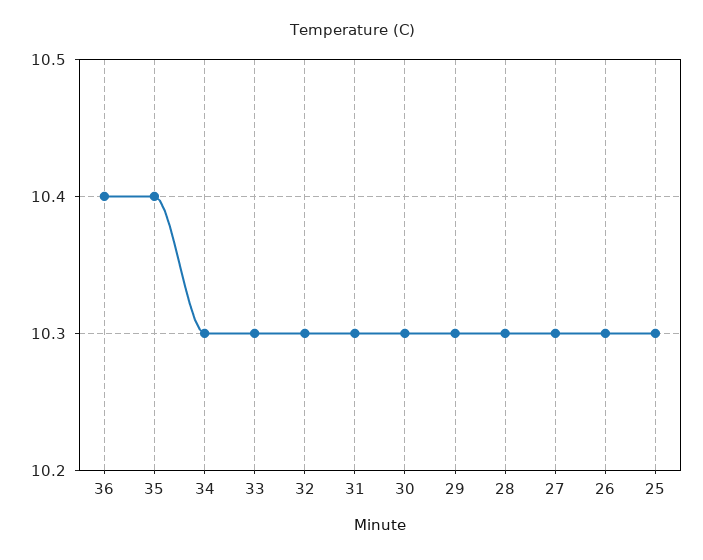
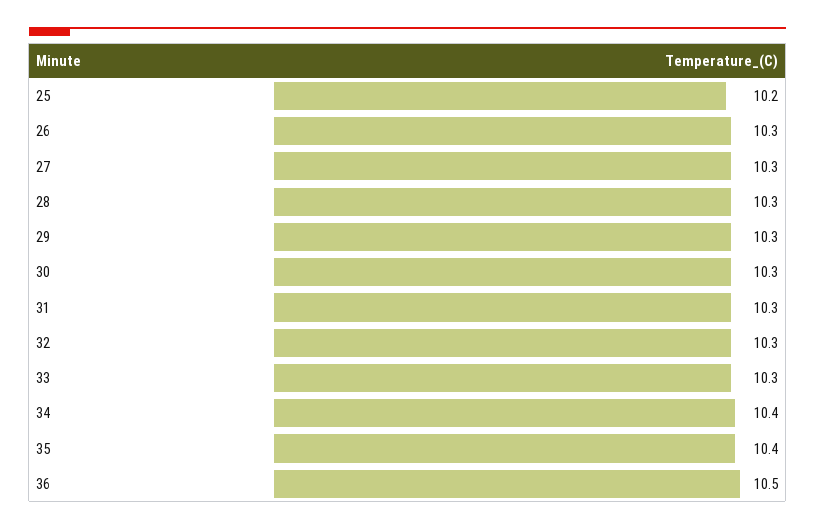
36: 10.4 -> 10.5
34: 10.3 -> 10.4
25: 10.3 -> 10.2

